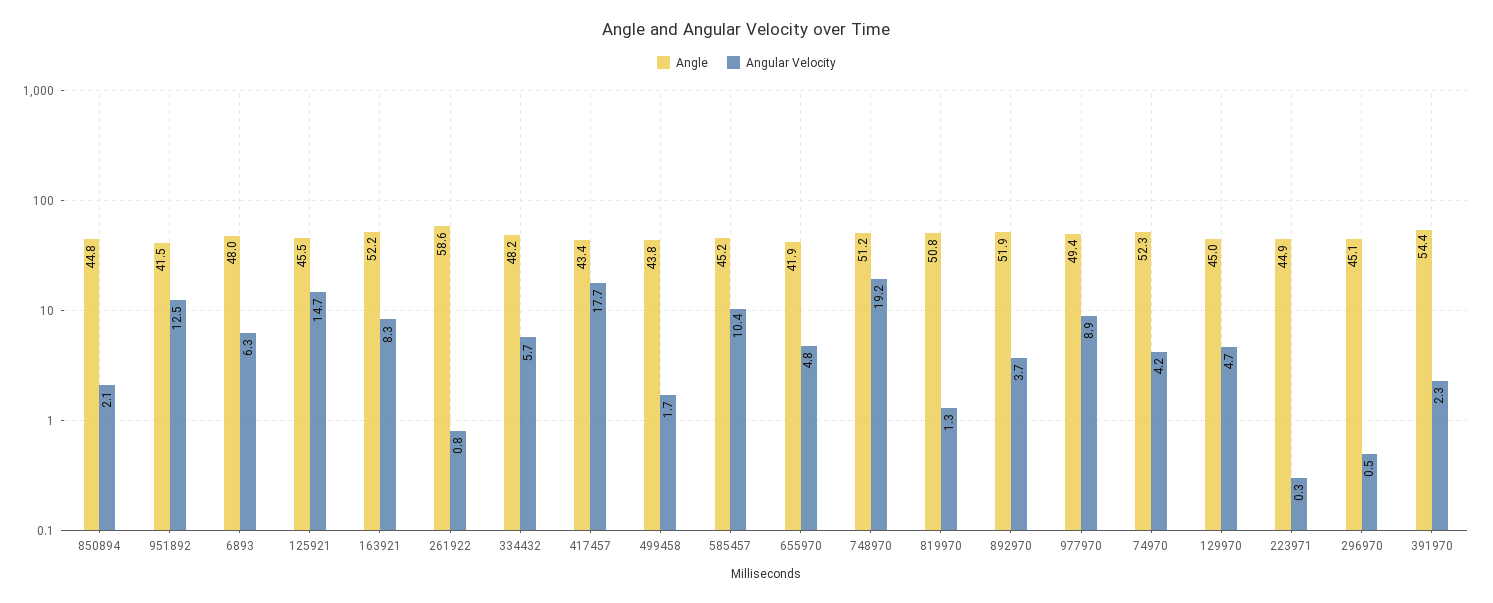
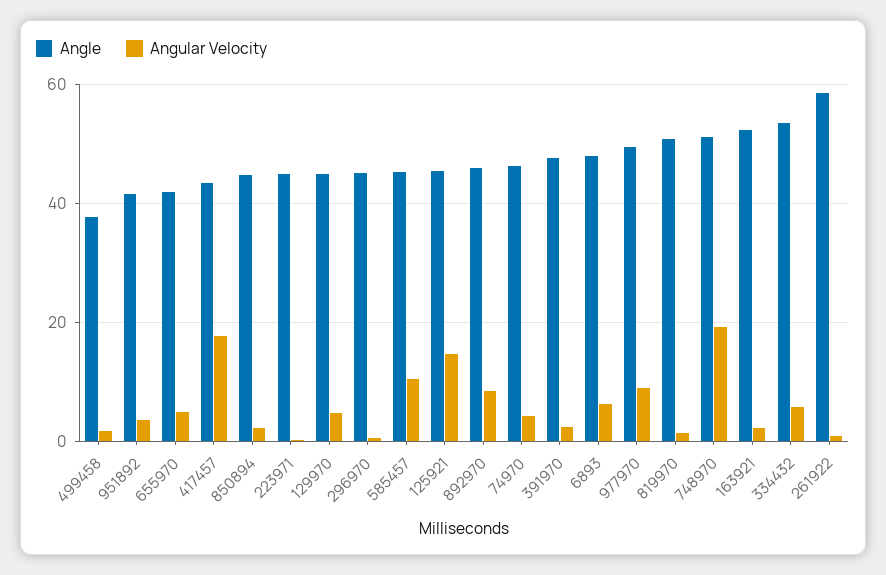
Angular Velocity, 951892: 12.5 -> 4
Angular Velocity, 163921: 8.3 -> 2
Angle, 334432: 48.2 -> 54
Angle, 499458: 43.8 -> 38
Angle, 892970: 51.9 -> 46
Angular Velocity, 892970: 3.7 -> 8
Angle, 74970: 52.3 -> 46
Angle, 391970: 54.4 -> 48

